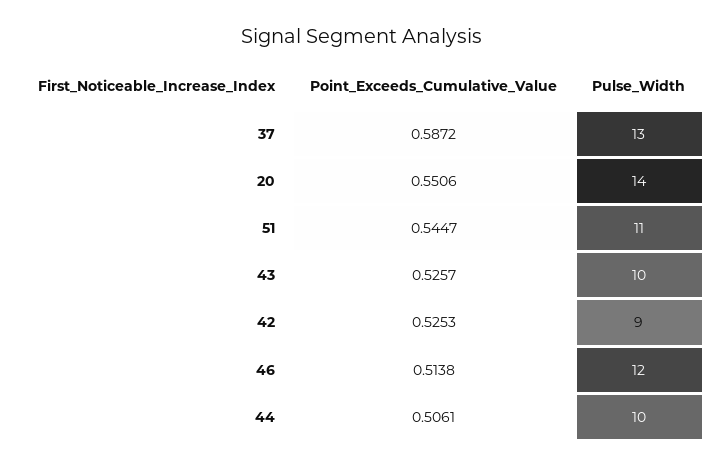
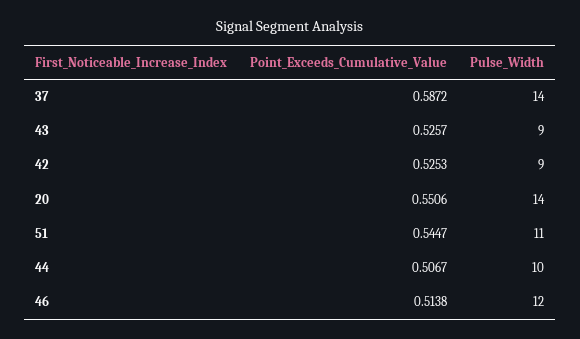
Pulse_Width, 37: 13 -> 14
Pulse_Width, 43: 10 -> 9
Point_Exceeds_Cumulative_Value, 44: 0.5061 -> 0.5067

